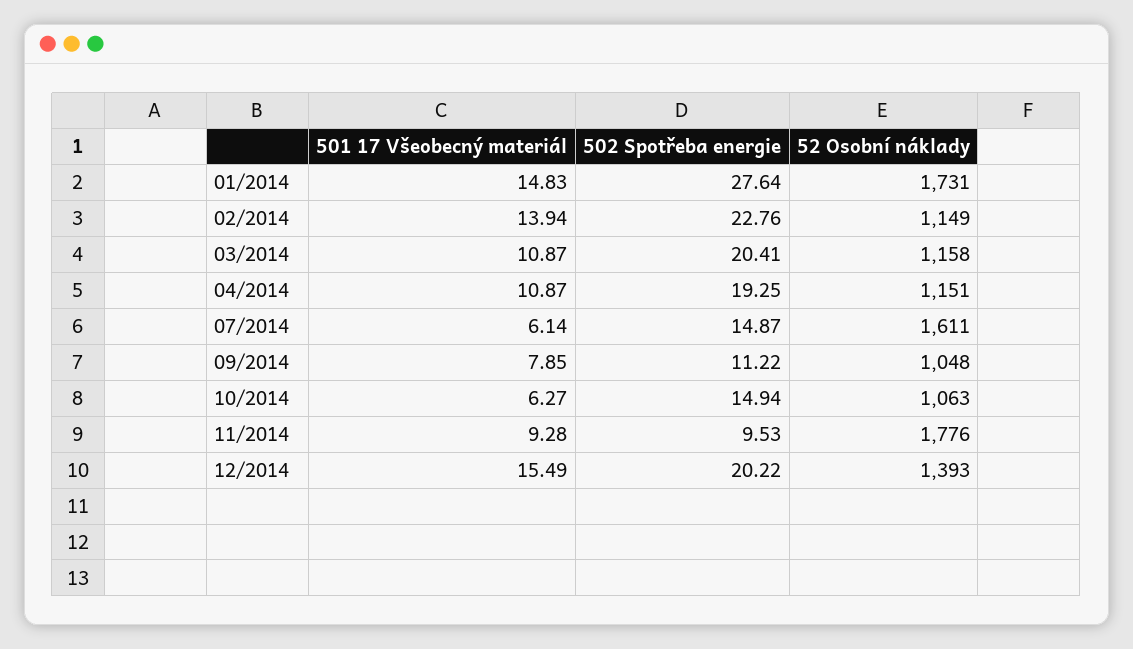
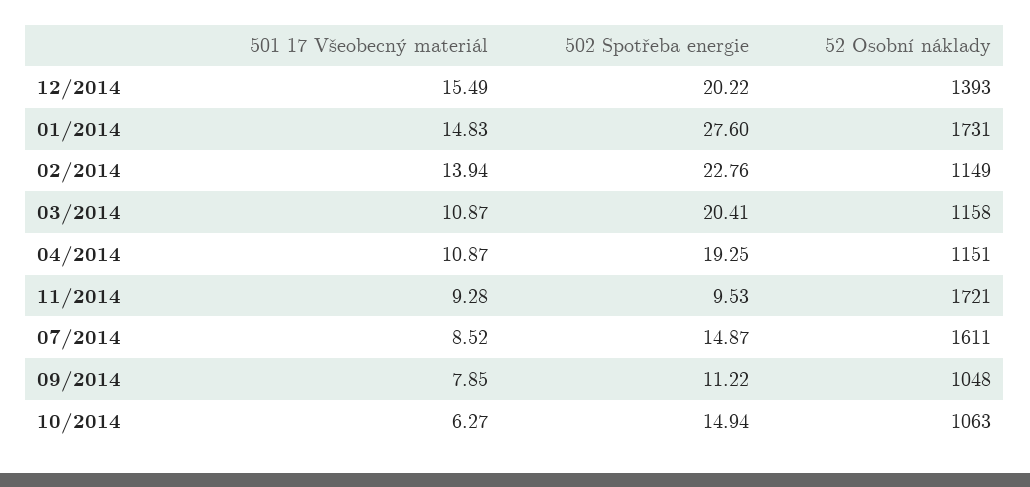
502 Spotřeba energie, 01/2014: 27.64 -> 27.6
501 17 Všeobecný materiál, 07/2014: 6.14 -> 8.52
52 Osobní náklady, 11/2014: 1776 -> 1721

